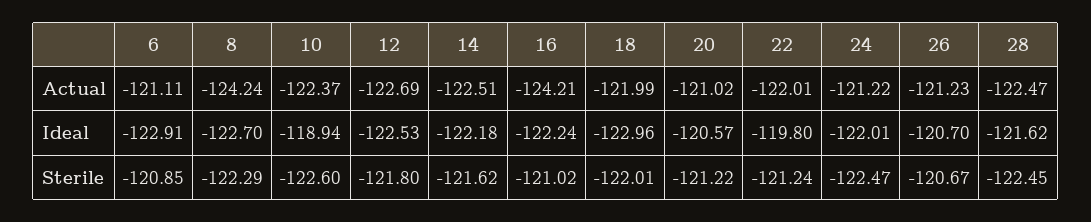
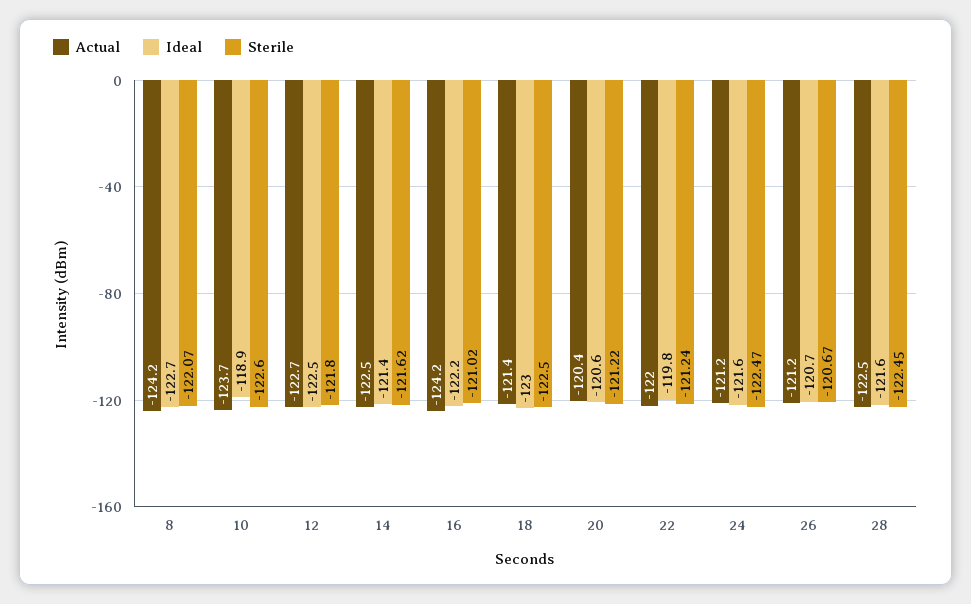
Actual, 6: -121.11 -> none
Actual, 10: -122.37 -> -123.7
Actual, 18: -121.99 -> -121.4
Actual, 20: -121.02 -> -120.4
Ideal, 6: -122.91 -> none
Ideal, 14: -122.18 -> -121.4
Ideal, 24: -122.01 -> -121.6
Sterile, 6: -120.85 -> none
Sterile, 8: -122.29 -> -122.07
Sterile, 18: -122.01 -> -122.5

